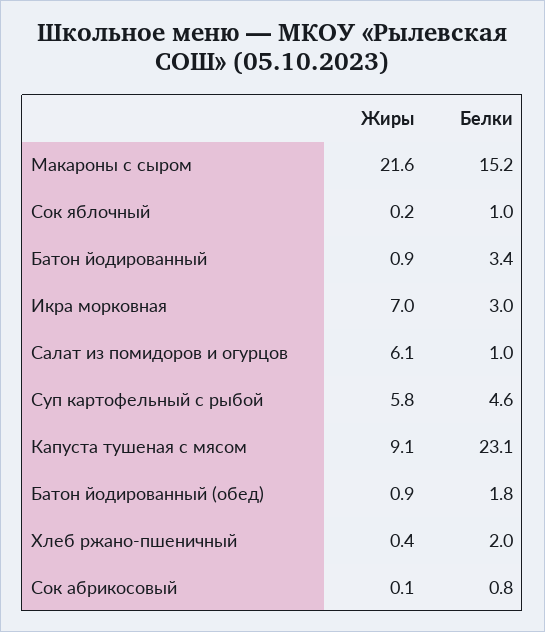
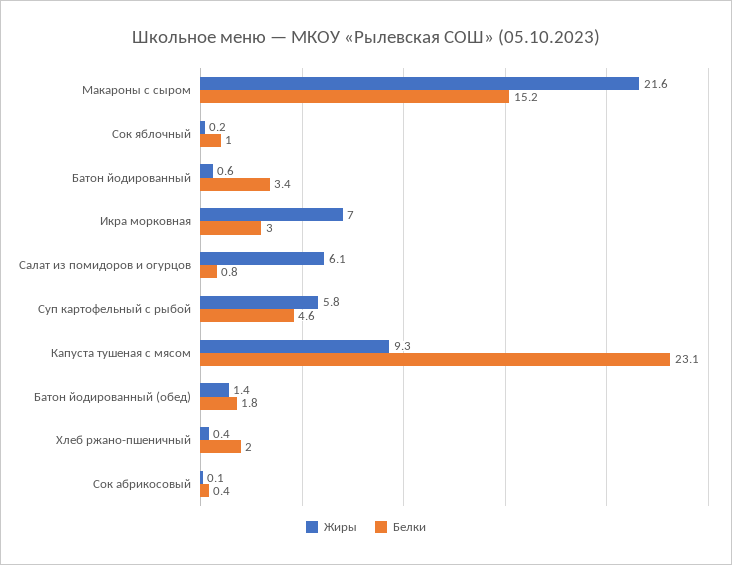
Жиры, Батон йодированный: 0.9 -> 0.6
Белки, Салат из помидоров и огурцов: 1 -> 0.8
Жиры, Капуста тушеная с мясом: 9.1 -> 9.3
Жиры, Батон йодированный (обед): 0.9 -> 1.4
Белки, Сок абрикосовый: 0.8 -> 0.4

